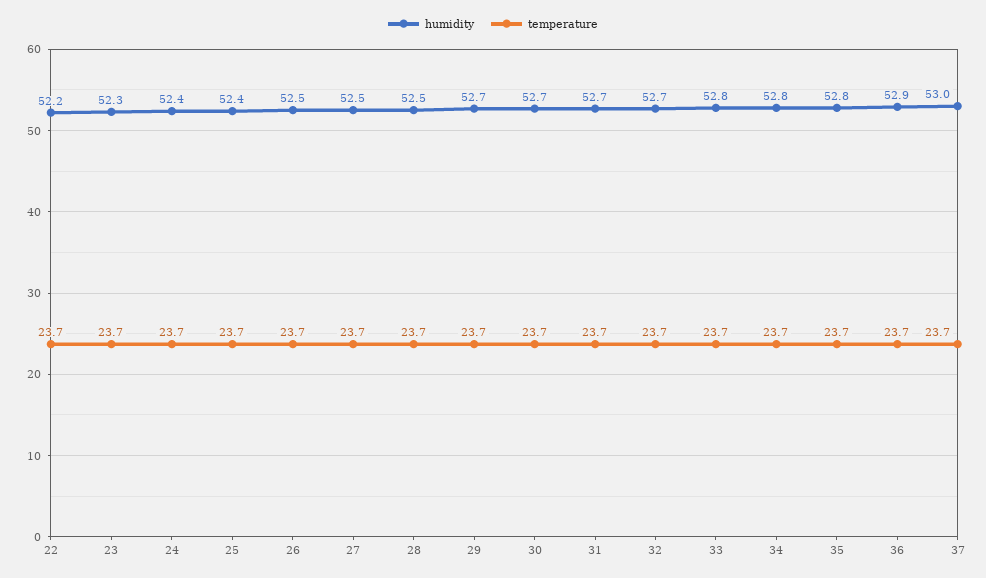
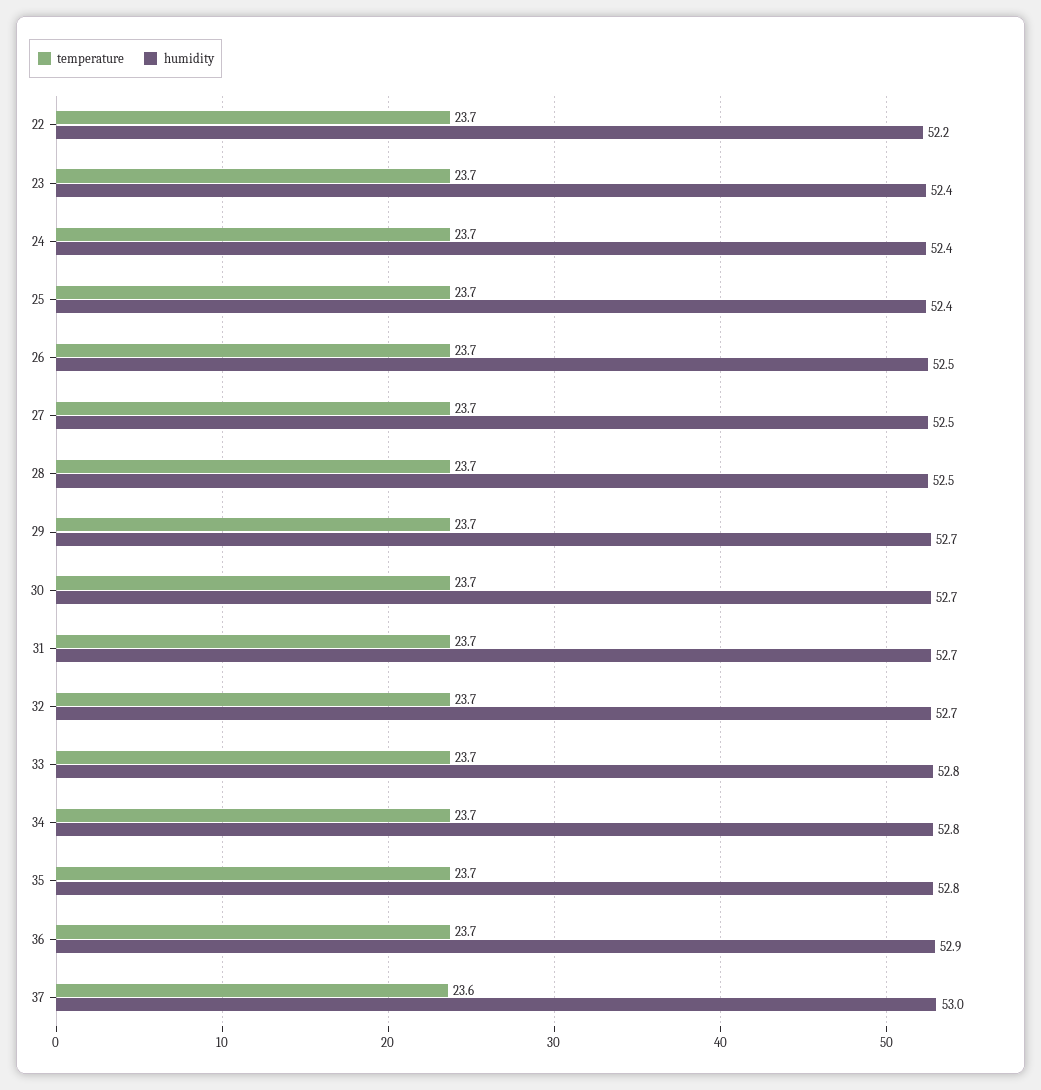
humidity, 23: 52.3 -> 52.4
temperature, 37: 23.7 -> 23.6

